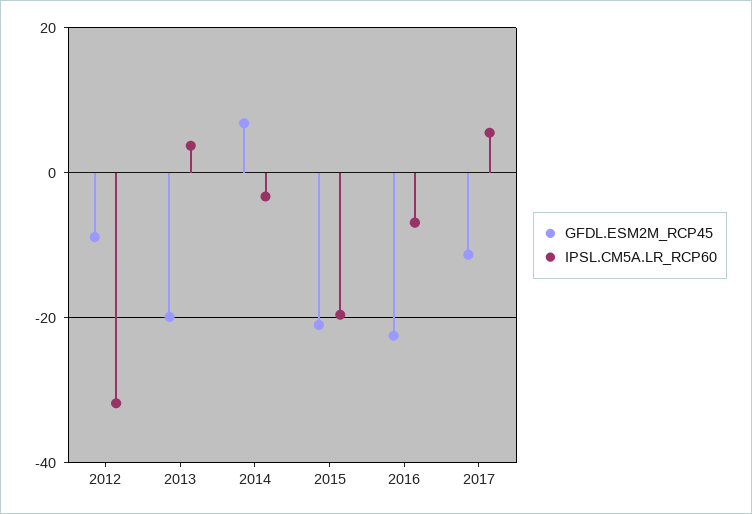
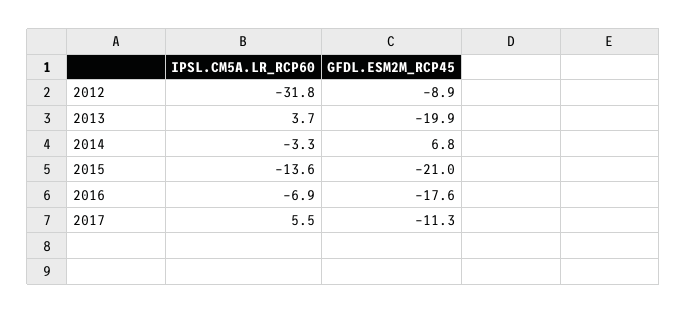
IPSL.CM5A.LR_RCP60, 2015: -20 -> -13.6
GFDL.ESM2M_RCP45, 2016: -22 -> -17.6

